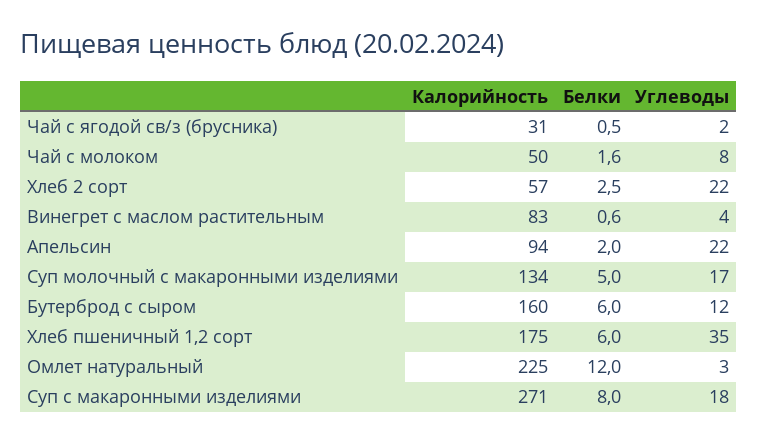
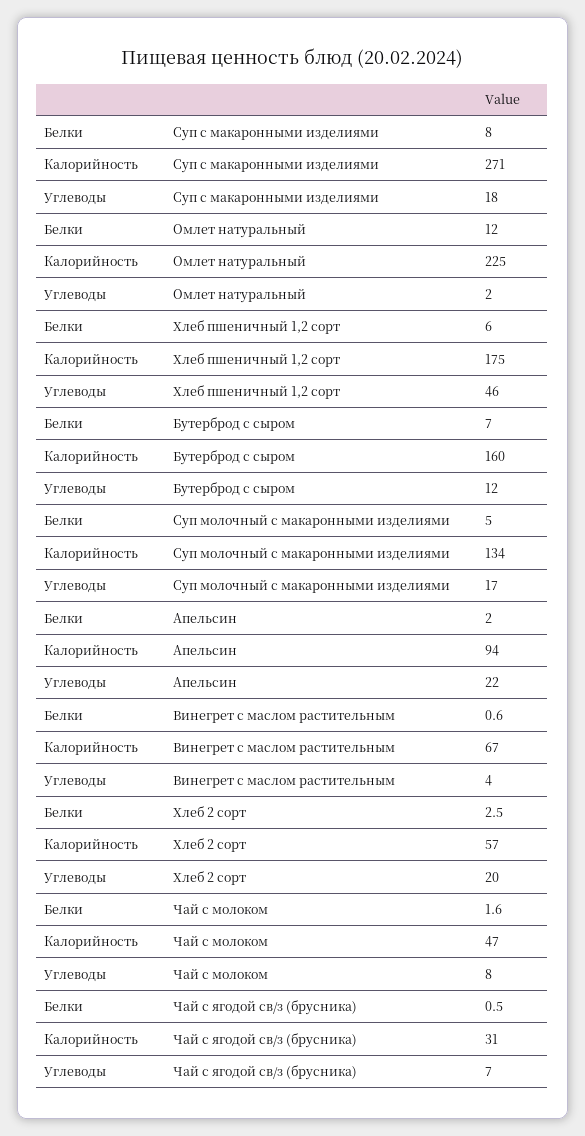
Углеводы, Чай с ягодой св/з (брусника): 2 -> 7
Калорийность, Чай с молоком: 50 -> 47
Углеводы, Хлеб 2 сорт: 22 -> 20
Калорийность, Винегрет с маслом растительным: 83 -> 67
Белки, Бутерброд с сыром: 6 -> 7
Углеводы, Хлеб пшеничный 1,2 сорт: 35 -> 46
Углеводы, Омлет натуральный: 3 -> 2

